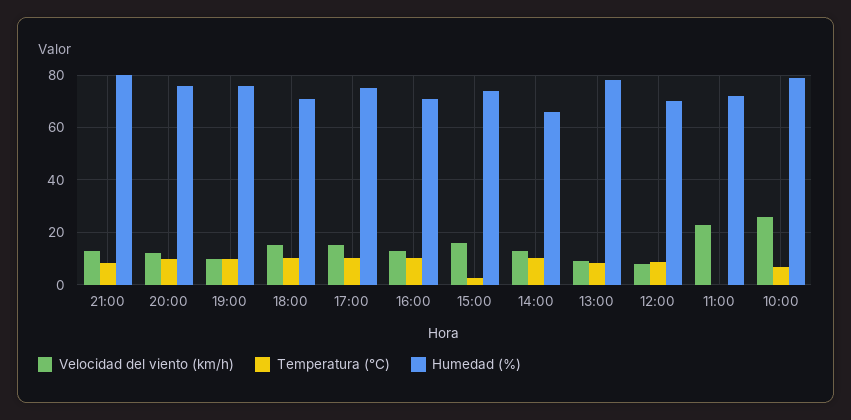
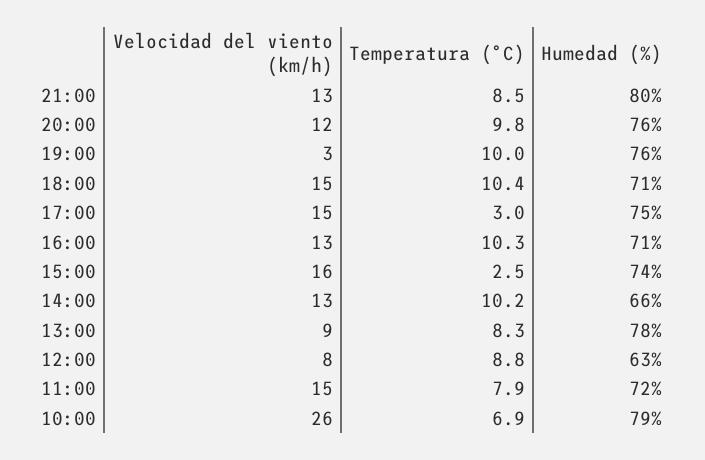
Velocidad del viento (km/h), 19:00: 10 -> 3
Temperatura (°C), 17:00: 10 -> 3
Humedad (%), 12:00: 70 -> 63
Velocidad del viento (km/h), 11:00: 22.5 -> 15
Temperatura (°C), 11:00: 0 -> 7.9

